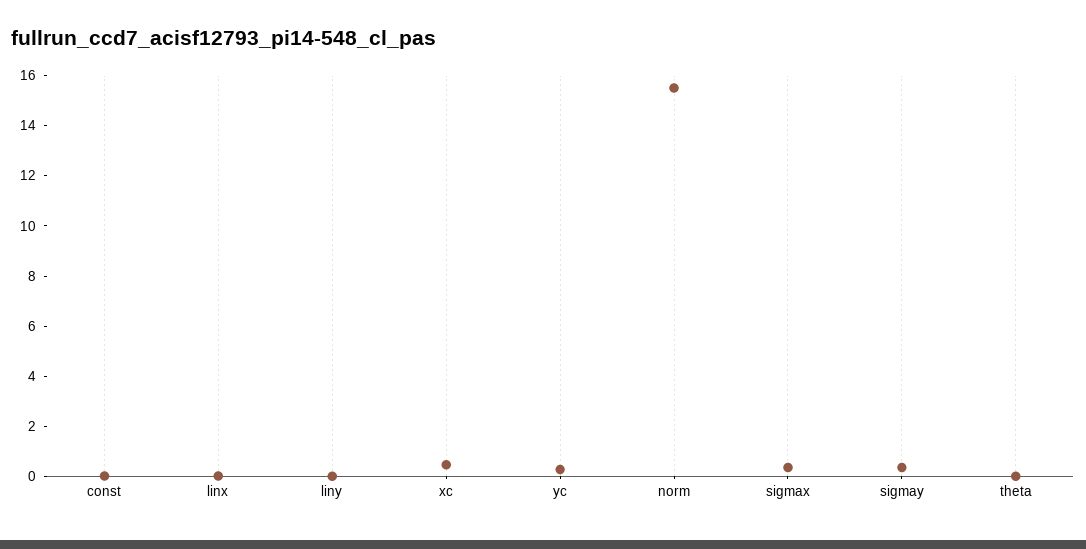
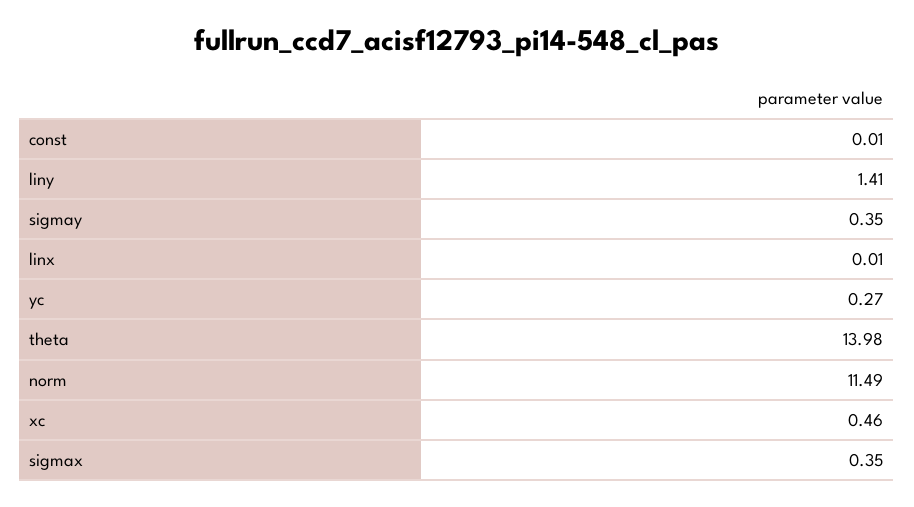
liny: 0 -> 1.41
norm: 15.5 -> 11.49
theta: 0 -> 13.98

